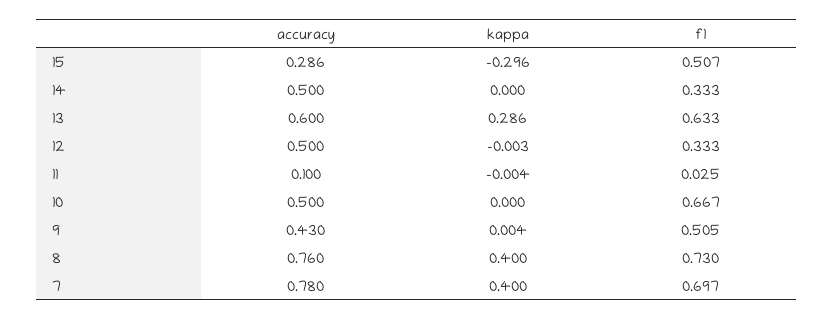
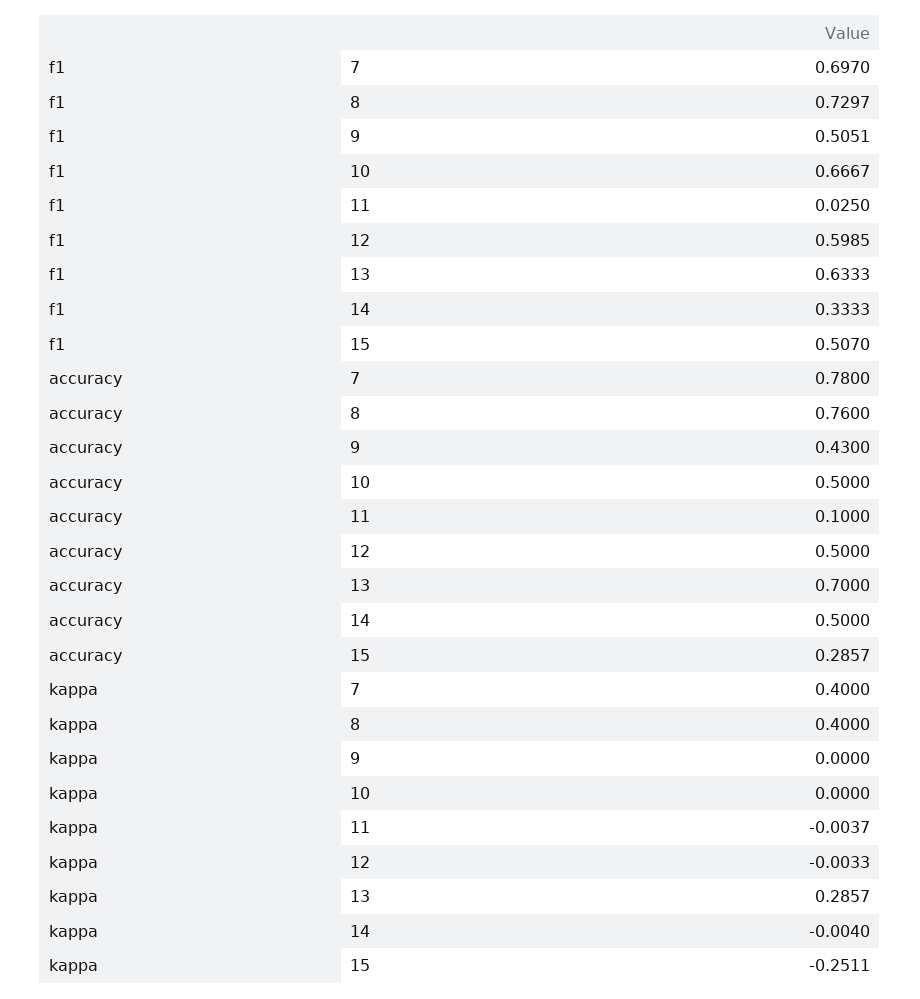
kappa, 15: -0.296 -> -0.2511
kappa, 14: 0 -> -0.004
accuracy, 13: 0.6 -> 0.7
f1, 12: 0.333 -> 0.5985
kappa, 9: 0.004 -> 0

